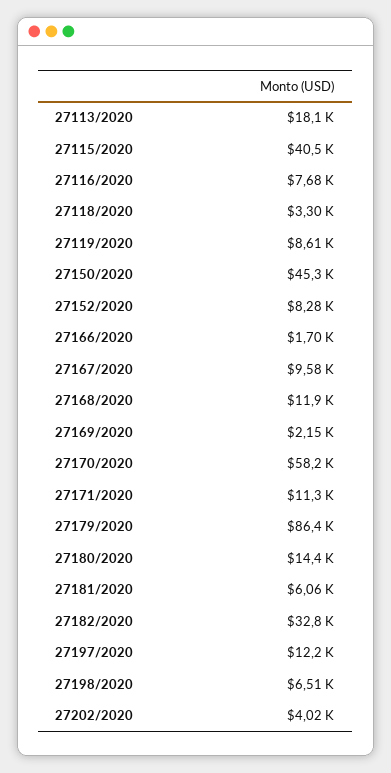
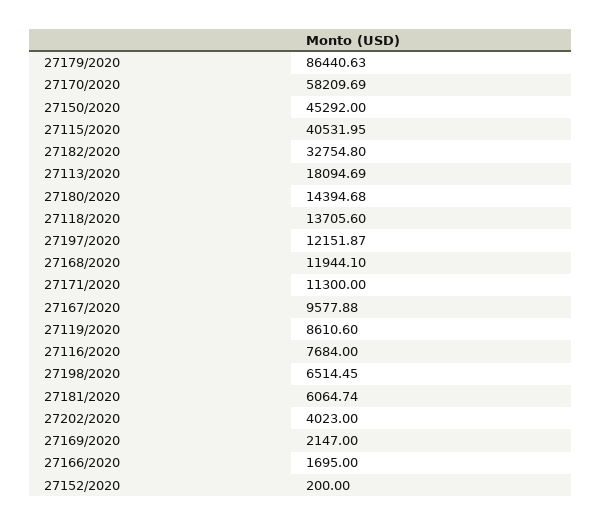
27118/2020: 3300 -> 13705.6
27152/2020: 8280 -> 200

